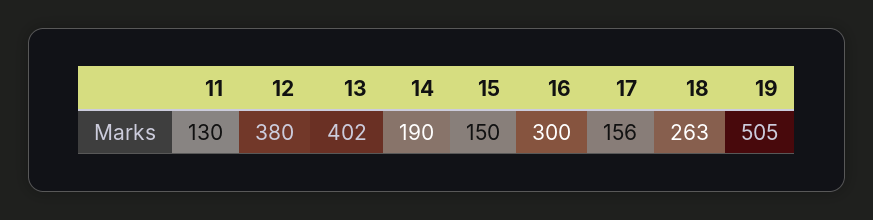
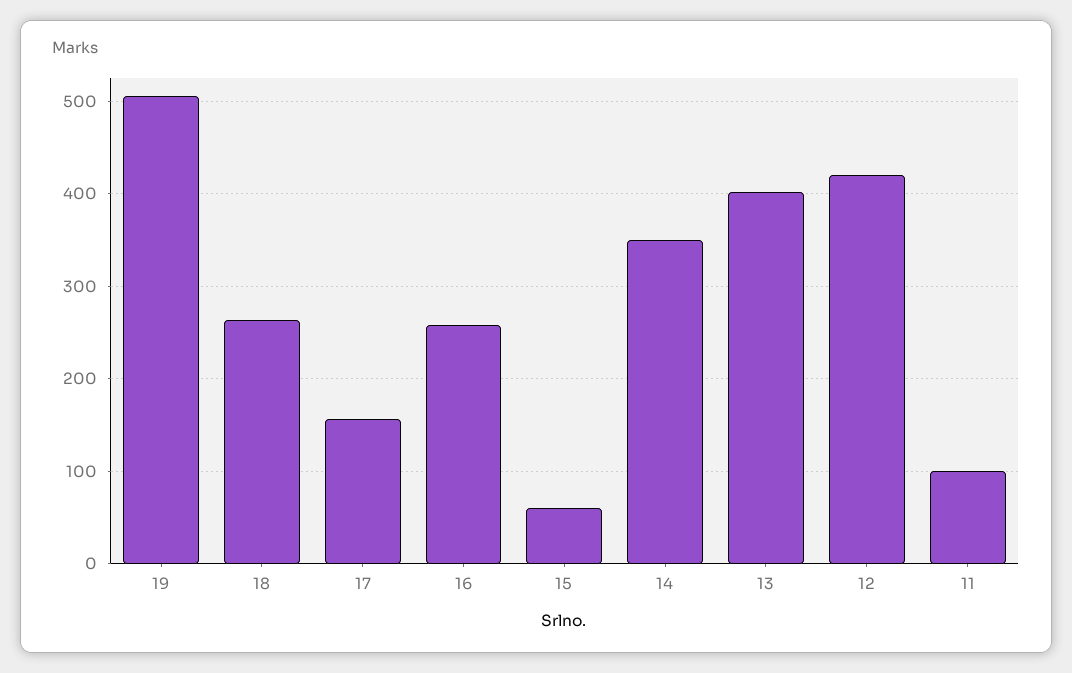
11: 130 -> 100
12: 380 -> 420
14: 190 -> 350
15: 150 -> 60
16: 300 -> 260

